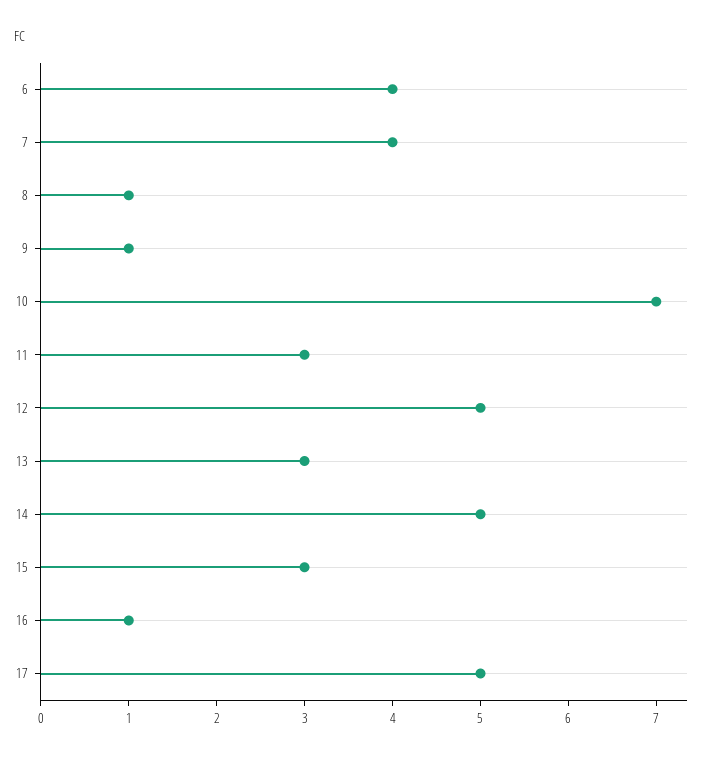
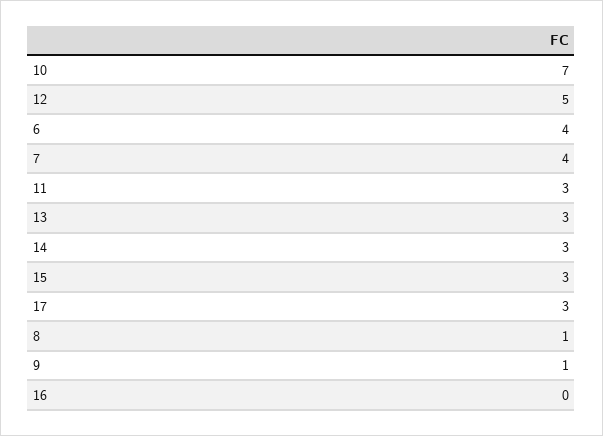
14: 5 -> 3
16: 1 -> 0
17: 5 -> 3

